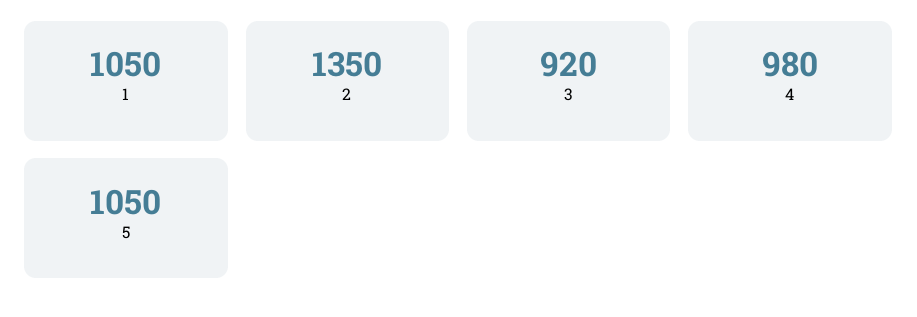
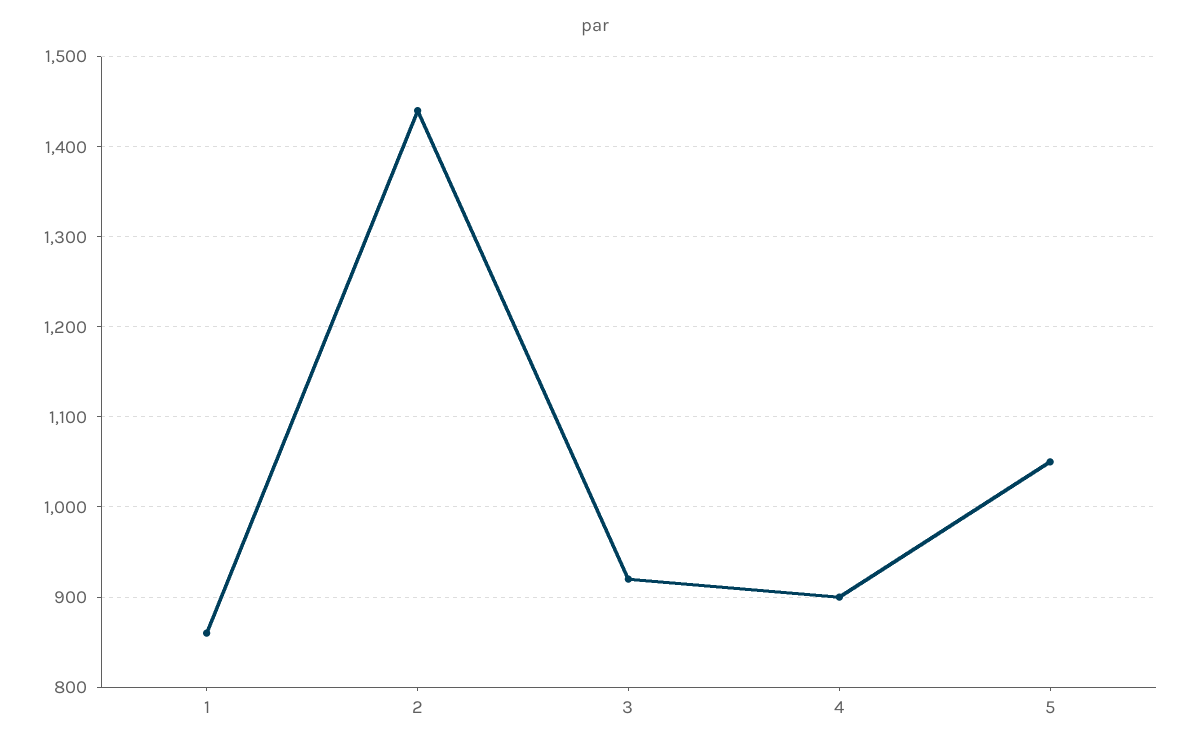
1: 1050 -> 860
2: 1350 -> 1440
4: 980 -> 900

